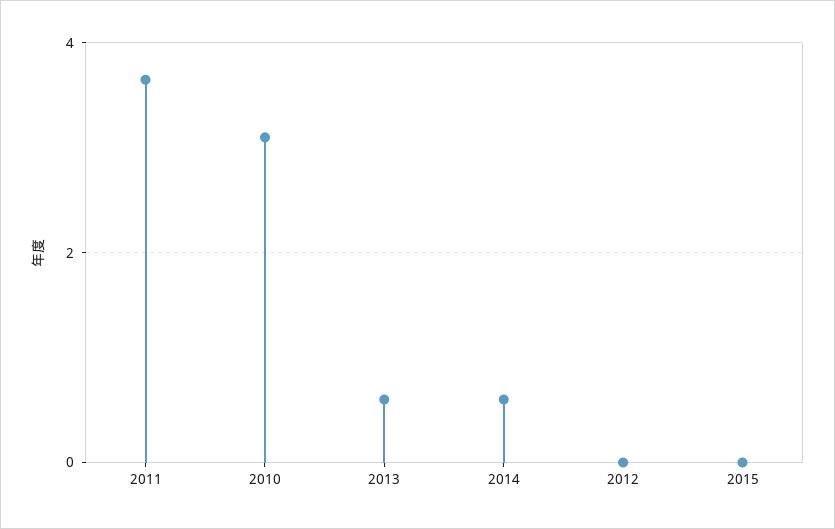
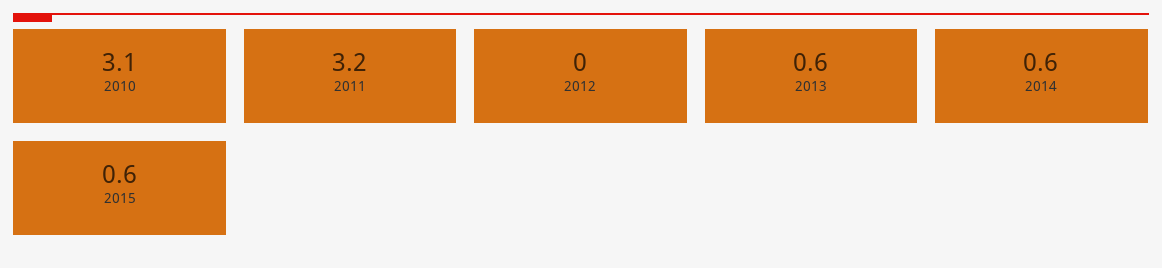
2011: 3.6 -> 3.2
2015: 0 -> 0.6

